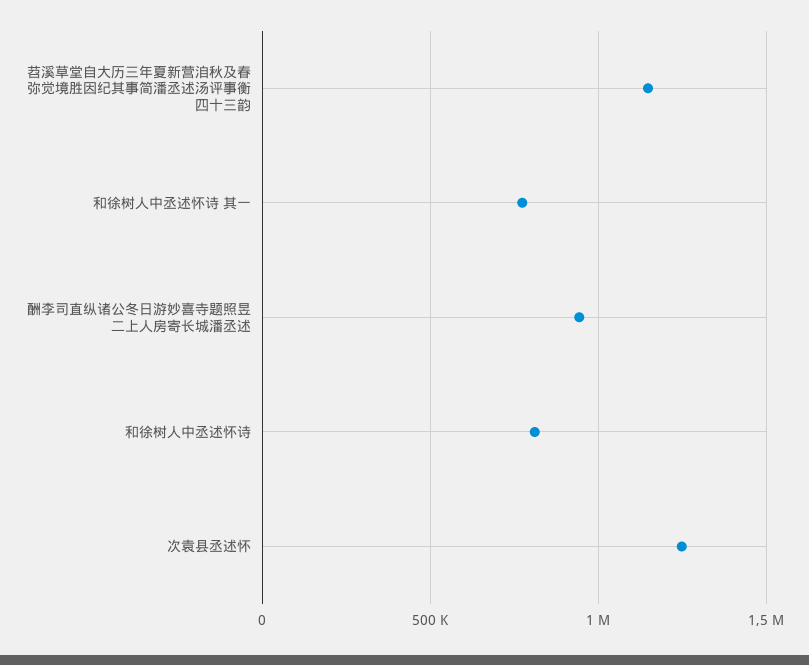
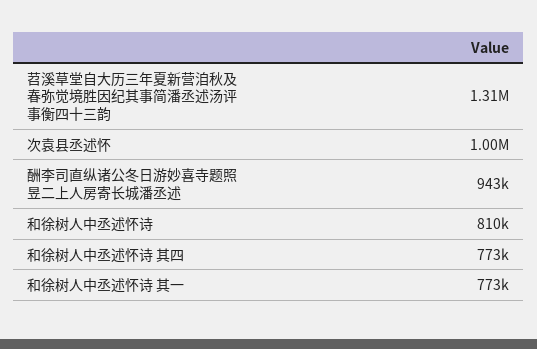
苕溪草堂自大历三年夏新营洎秋及春弥觉境胜因纪其事简潘丞述汤评事衡四十三韵: 1150000 -> 1310000
次袁县丞述怀: 1250000 -> 1000000
和徐树人中丞述怀诗 其四: none -> 773000

